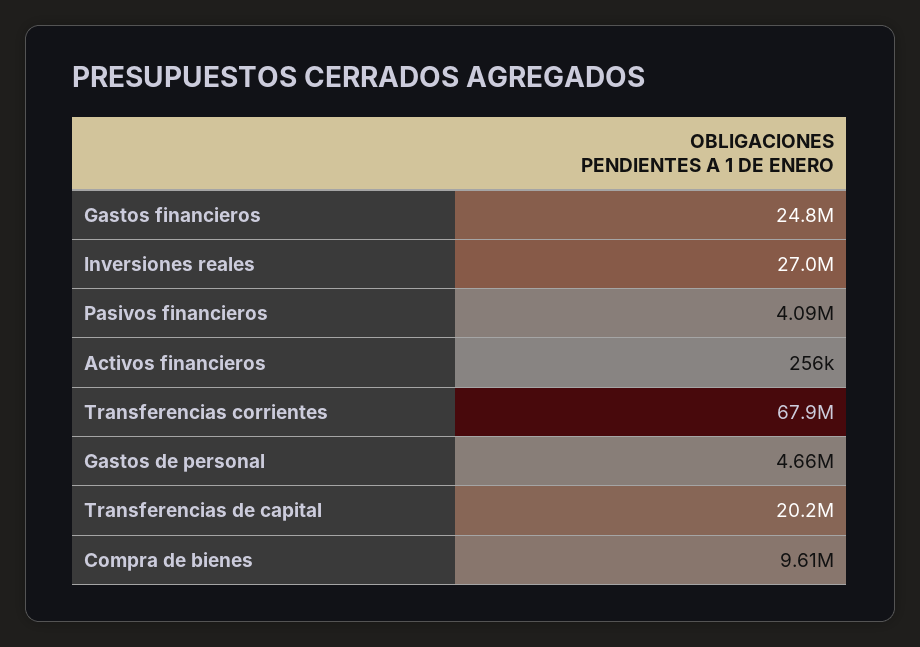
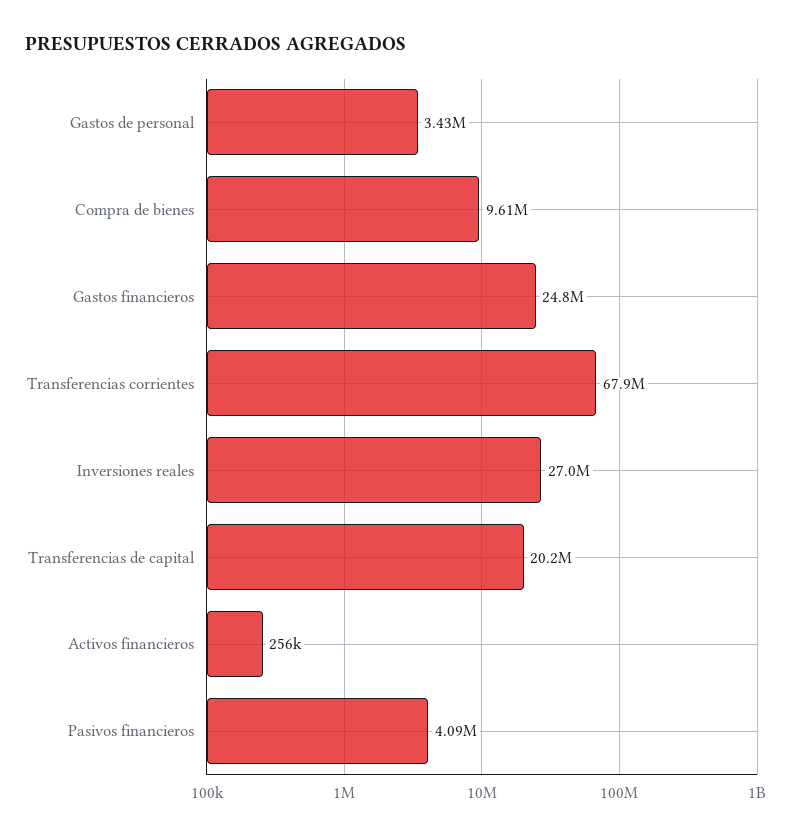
Gastos de personal: 4660000 -> 3430000

